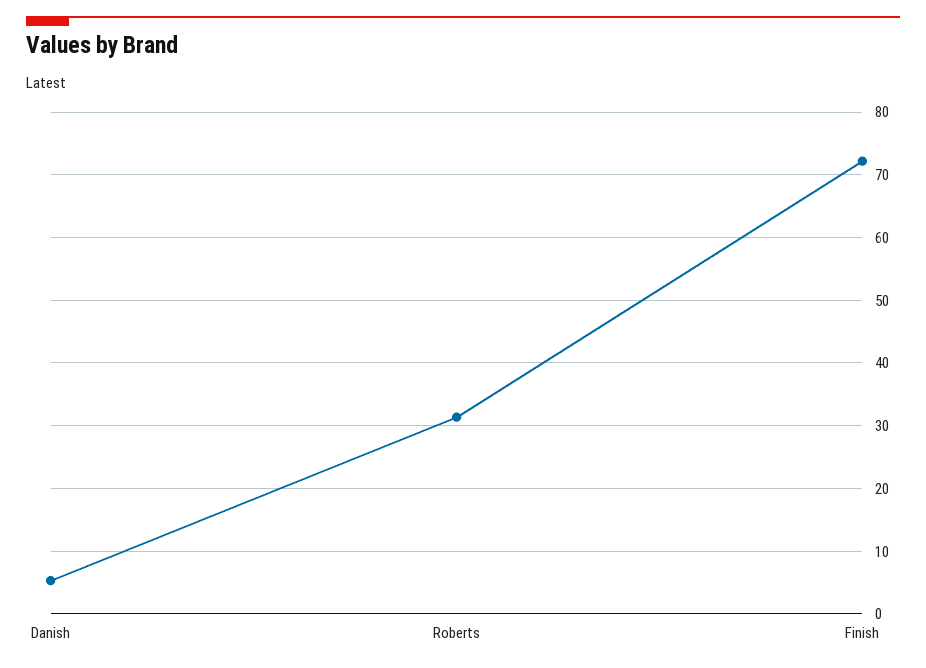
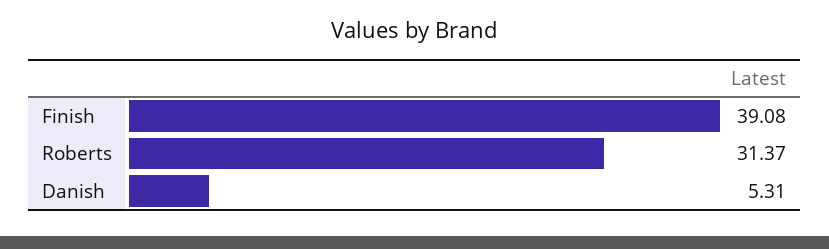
Finish: 72 -> 39.08

